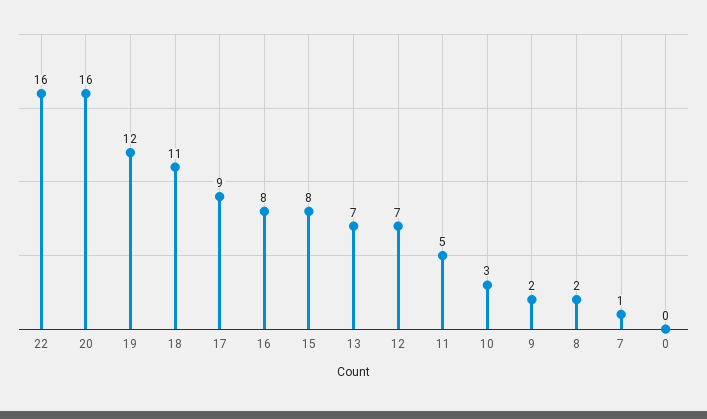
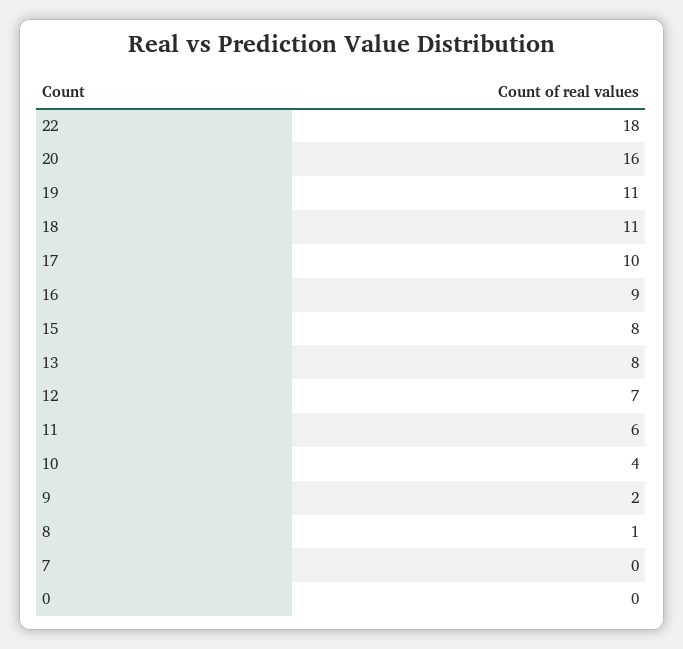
22: 16 -> 18
19: 12 -> 11
17: 9 -> 10
16: 8 -> 9
13: 7 -> 8
11: 5 -> 6
10: 3 -> 4
8: 2 -> 1
7: 1 -> 0

